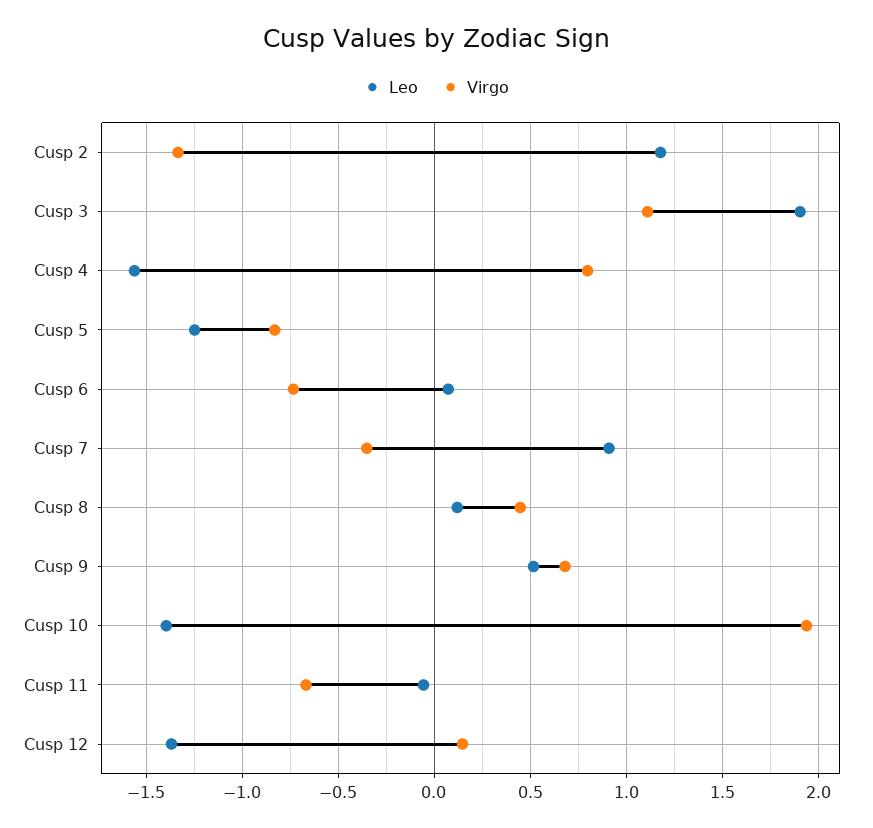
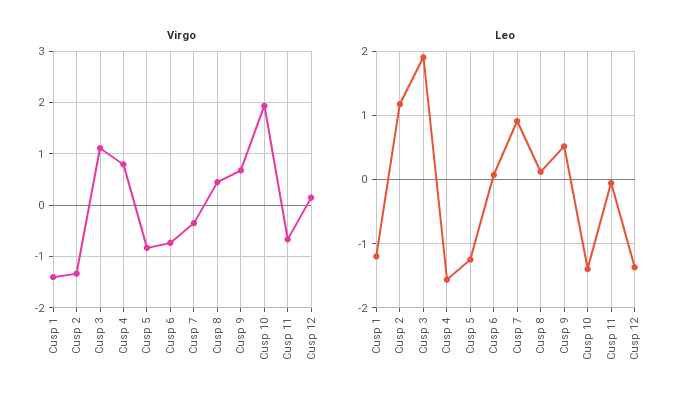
Virgo, Cusp 1: none -> -1.4
Leo, Cusp 1: none -> -1.2

